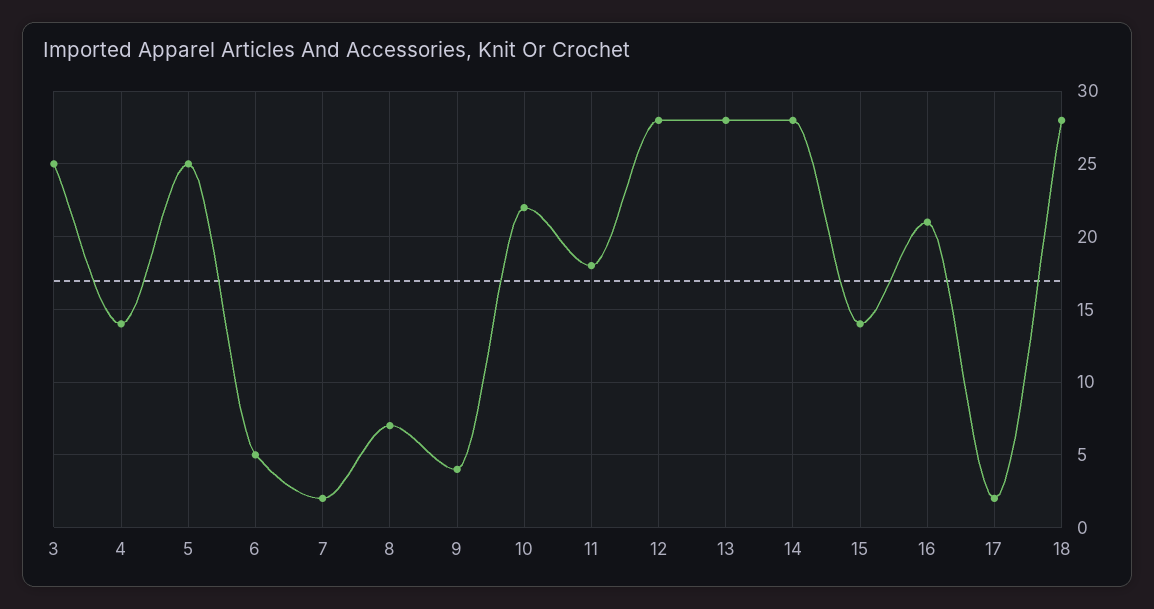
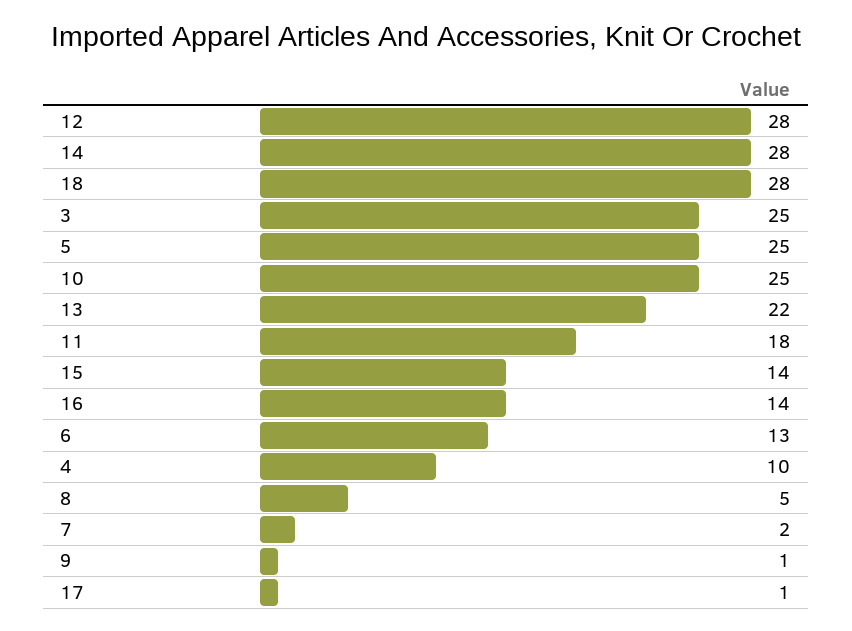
4: 14 -> 10
6: 5 -> 13
8: 7 -> 5
9: 4 -> 1
10: 22 -> 25
13: 28 -> 22
16: 21 -> 14
17: 2 -> 1

